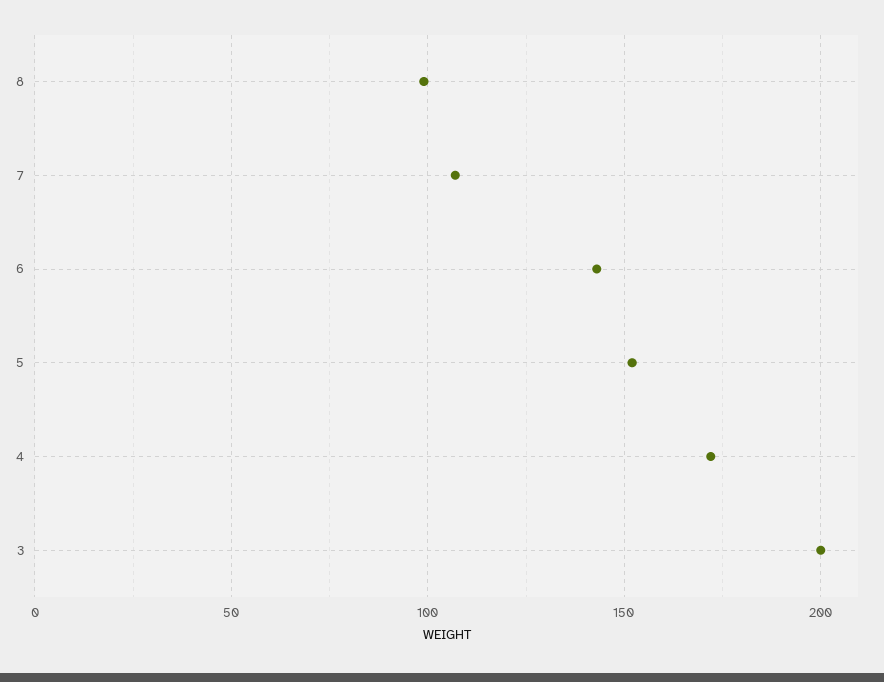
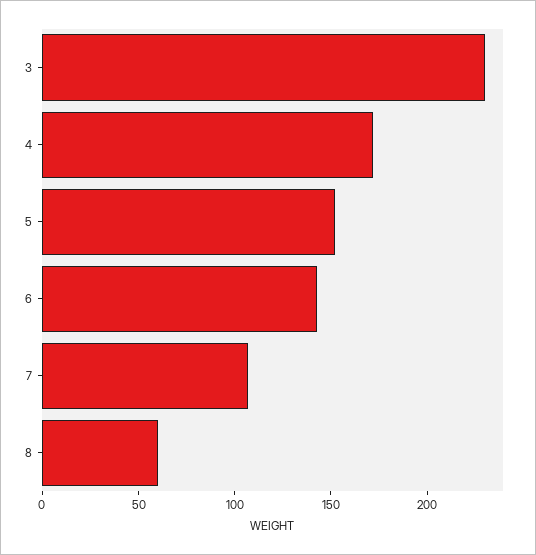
8: 100 -> 60
3: 200 -> 230

